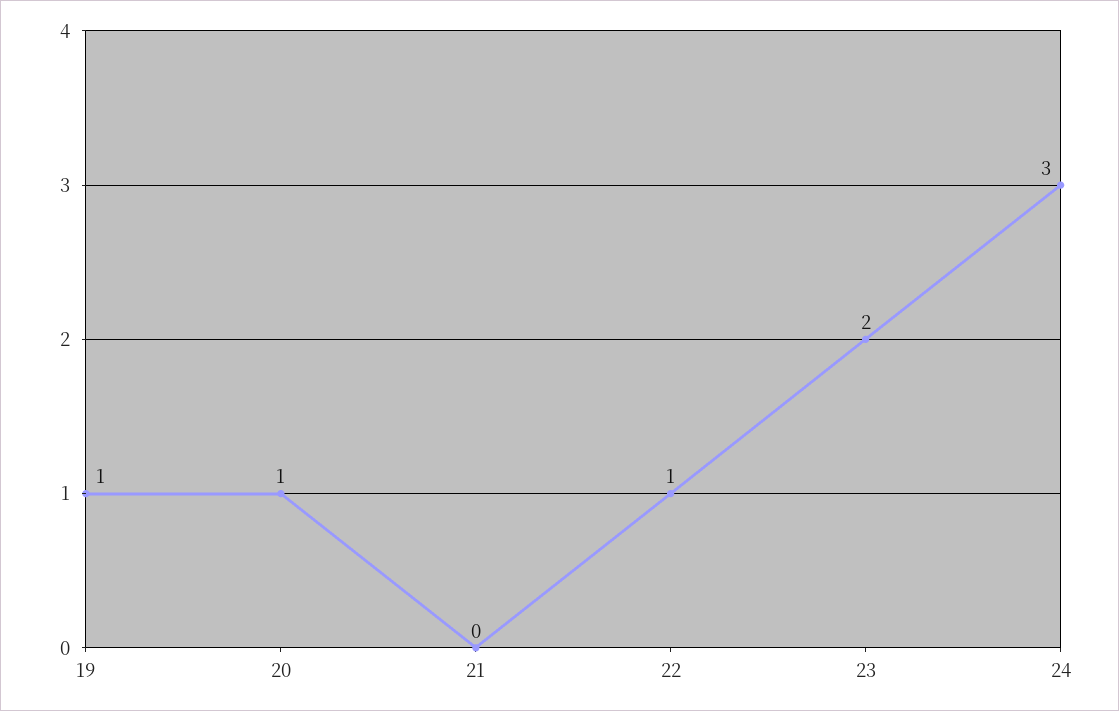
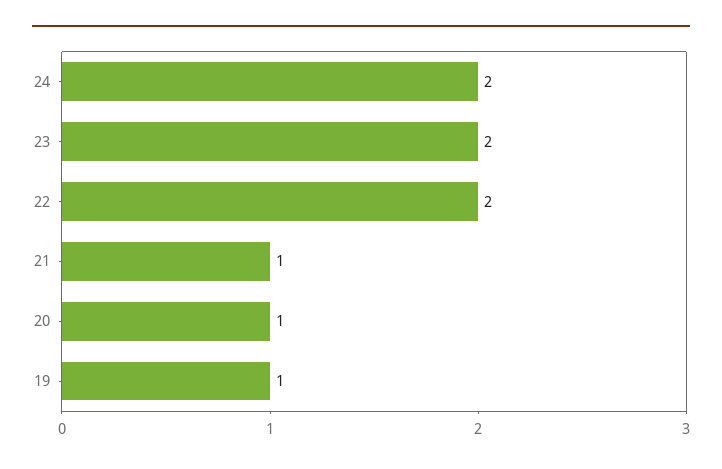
21: 0 -> 1
22: 1 -> 2
24: 3 -> 2

